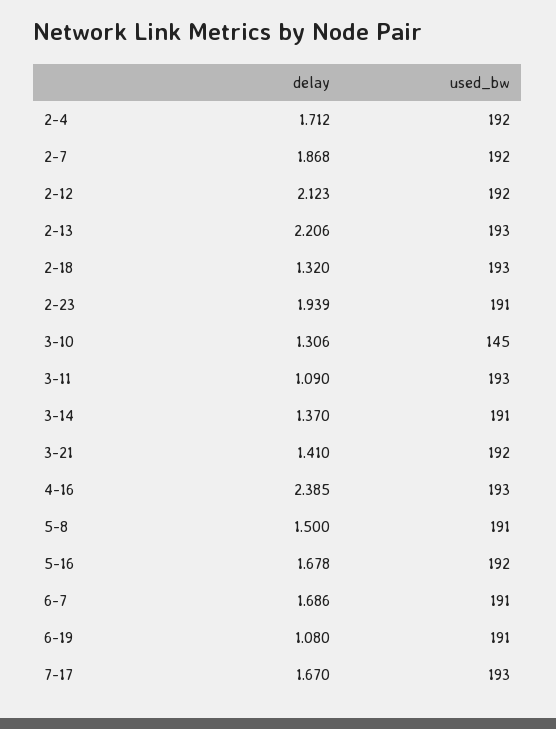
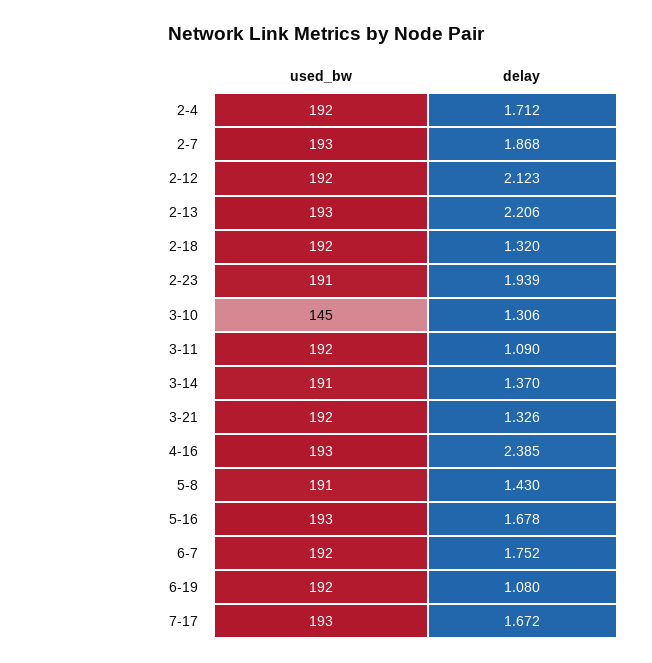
used_bw, 2-7: 192 -> 193
used_bw, 2-18: 193 -> 192
used_bw, 3-11: 193 -> 192
delay, 3-21: 1.41 -> 1.326
delay, 5-8: 1.5 -> 1.43
used_bw, 5-16: 192 -> 193
delay, 6-7: 1.686 -> 1.752
used_bw, 6-7: 191 -> 192
used_bw, 6-19: 191 -> 192
delay, 7-17: 1.67 -> 1.672

